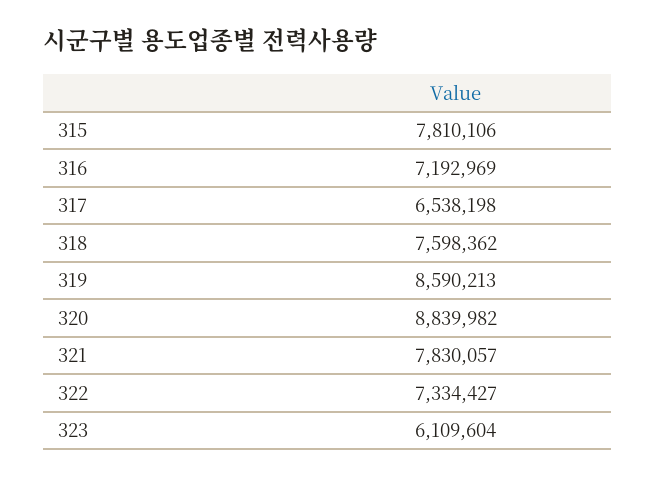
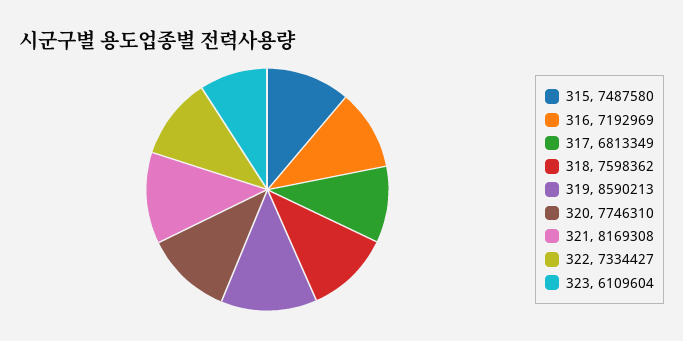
315: 7810106 -> 7487580
317: 6538198 -> 6813349
320: 8839982 -> 7746310
321: 7830057 -> 8169308

